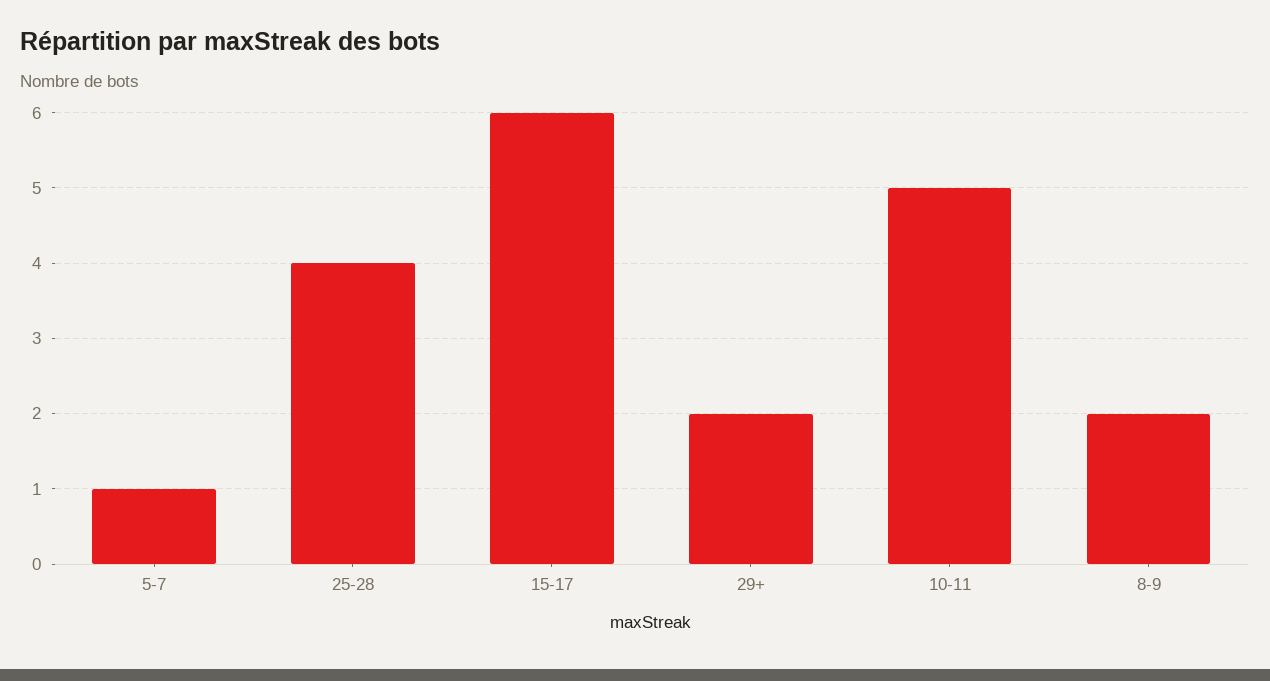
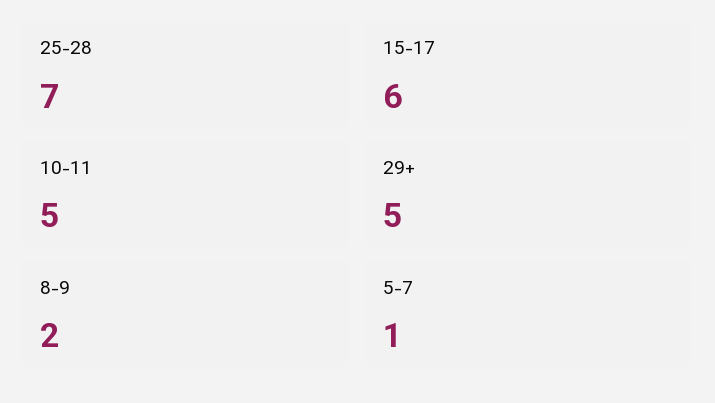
25-28: 4 -> 7
29+: 2 -> 5

